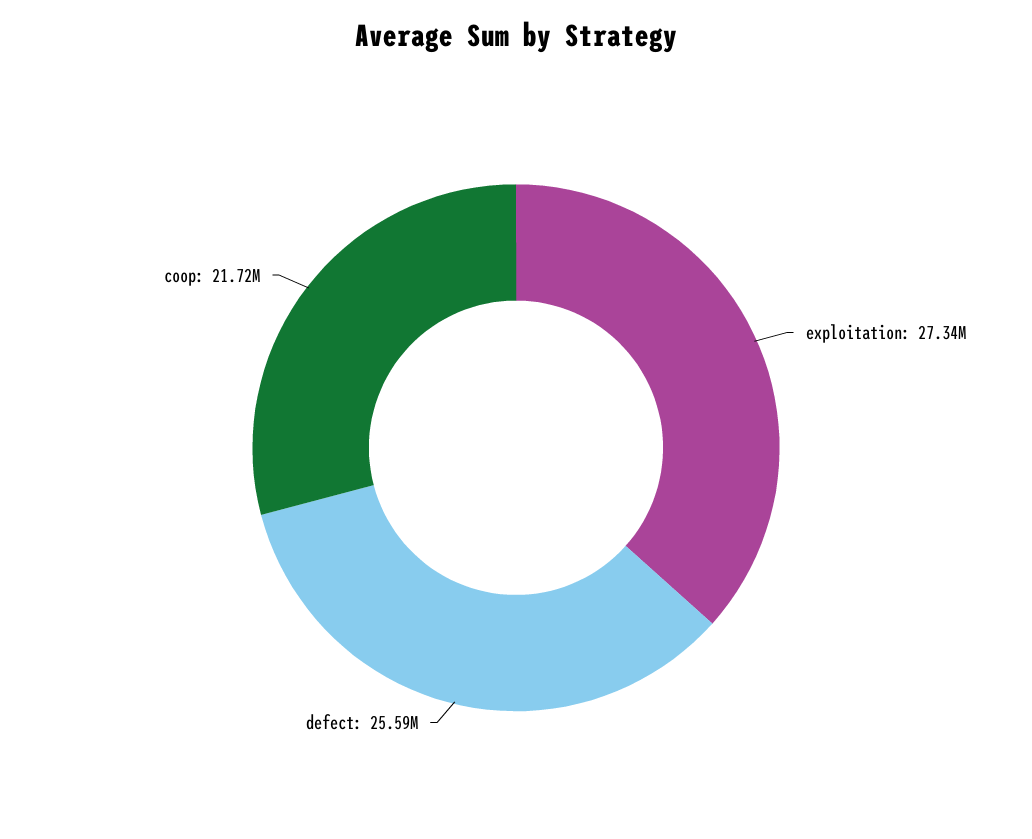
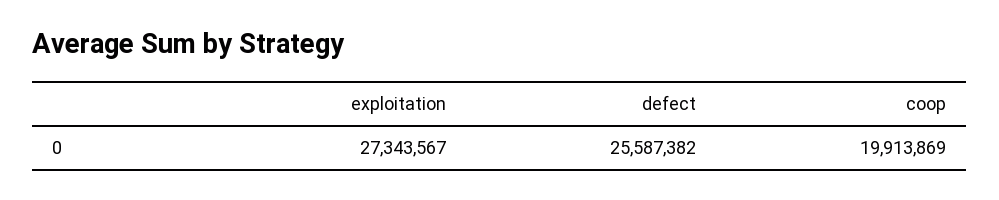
coop: 21720000 -> 19913869

